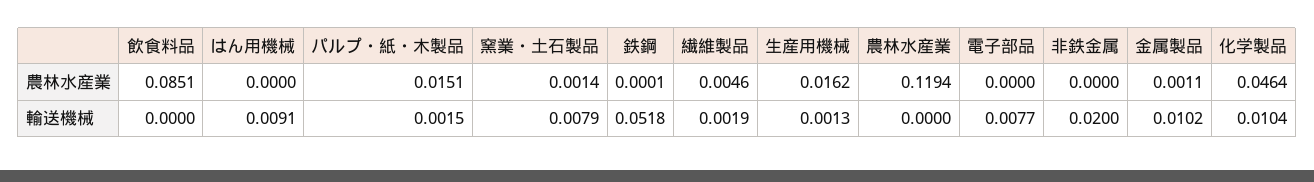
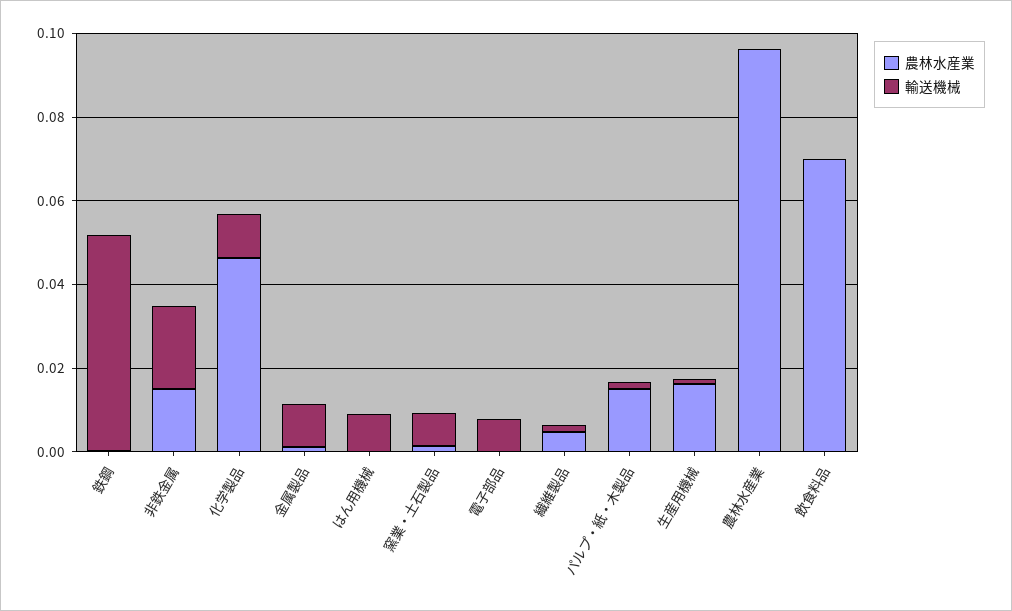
農林水産業, 飲食料品: 0.0851 -> 0.07
農林水産業, 農林水産業: 0.1194 -> 0.095
農林水産業, 非鉄金属: 0 -> 0.015

